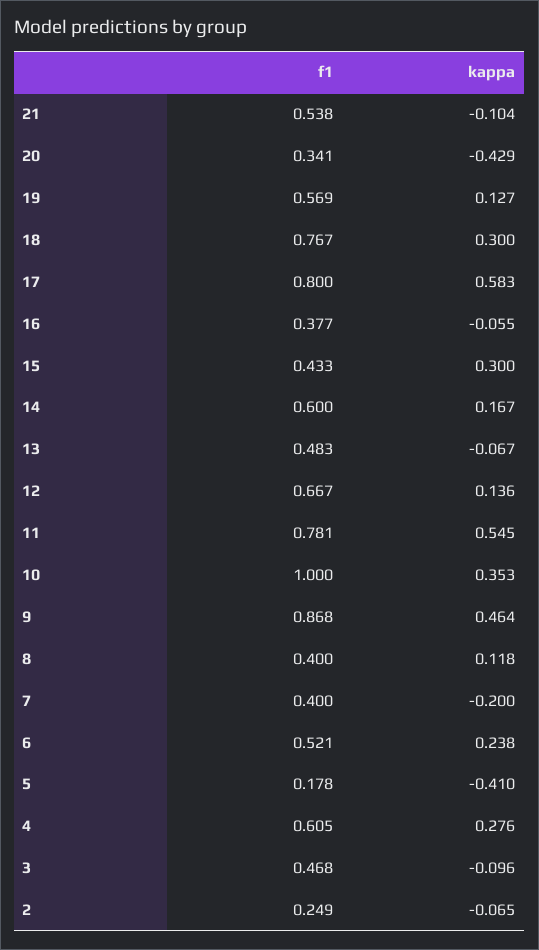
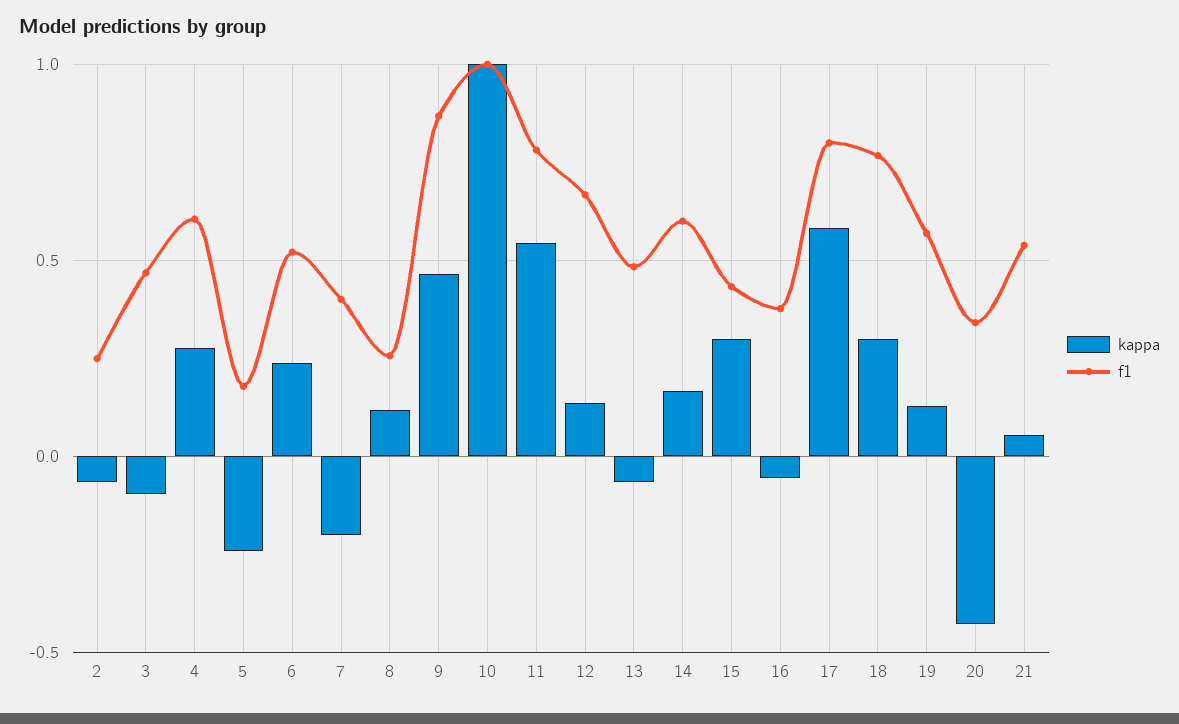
kappa, 21: -0.104 -> 0.05
kappa, 10: 0.353 -> 1
f1, 8: 0.4 -> 0.25
kappa, 5: -0.41 -> -0.25

